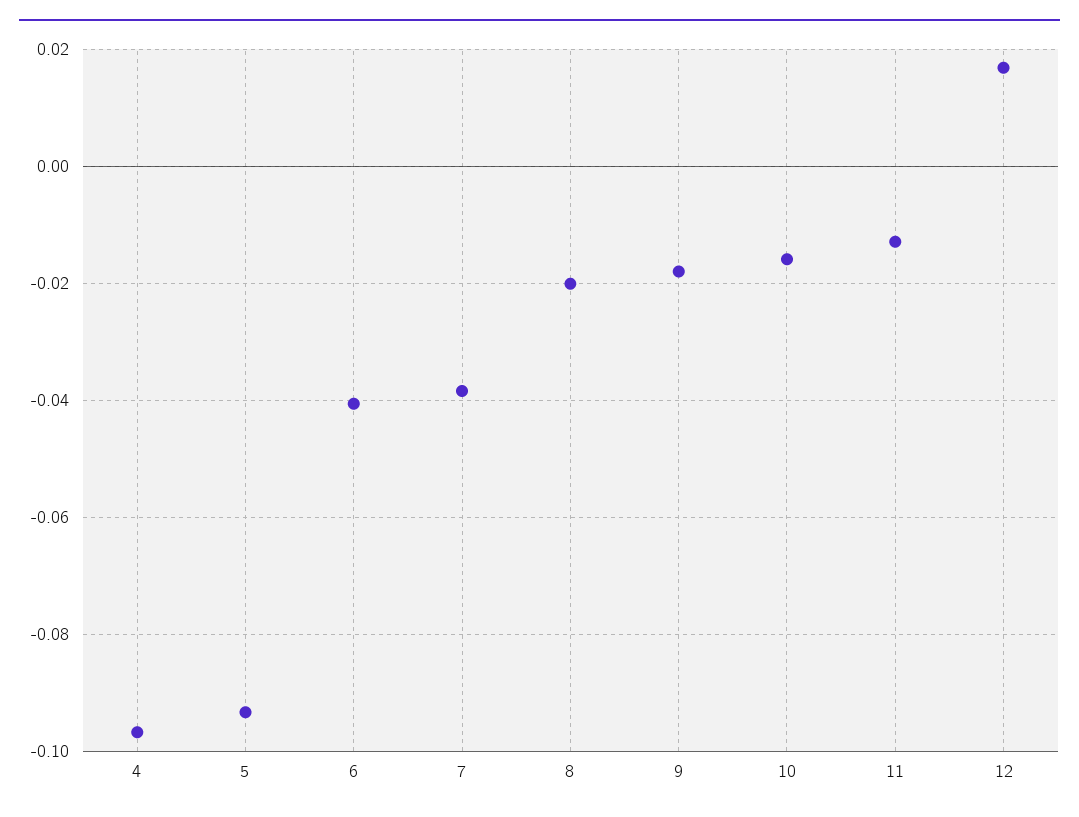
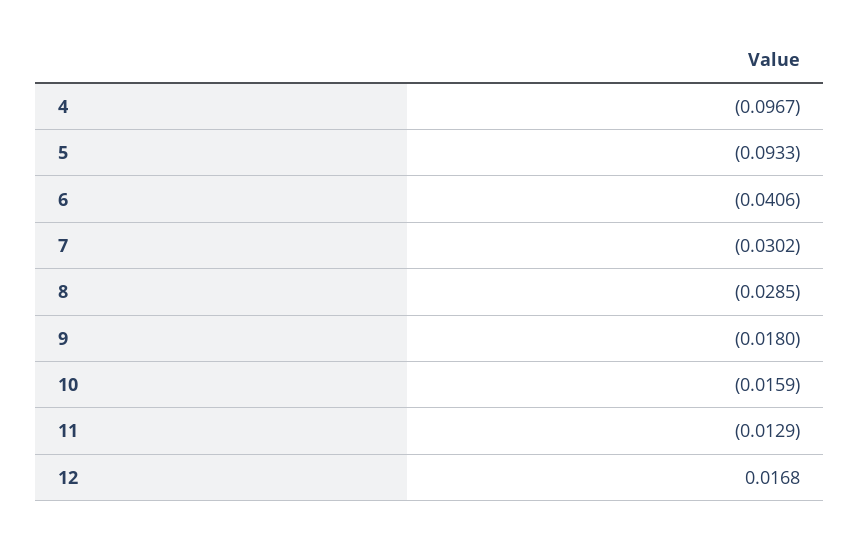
7: -0.038 -> -0.0302
8: -0.02 -> -0.0285

